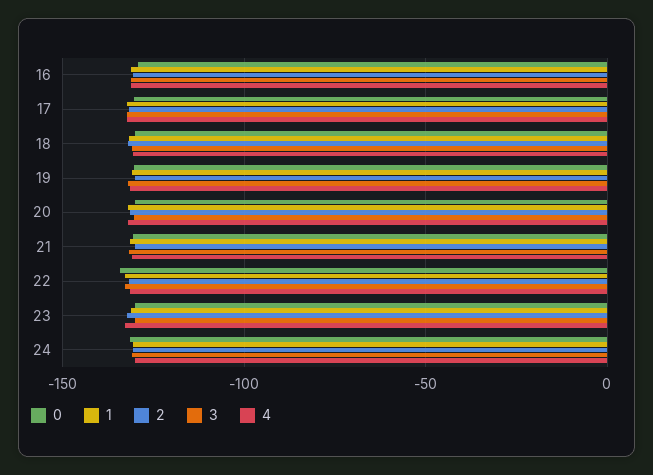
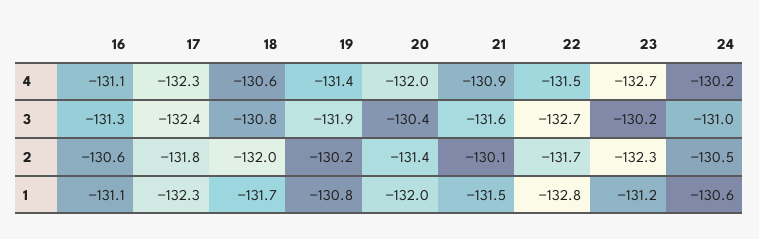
0, 16: -130 -> none
0, 17: -130 -> none
0, 18: -130 -> none
0, 19: -130 -> none
0, 20: -130 -> none
0, 21: -130 -> none
0, 22: -135 -> none
0, 23: -130 -> none
0, 24: -130 -> none

